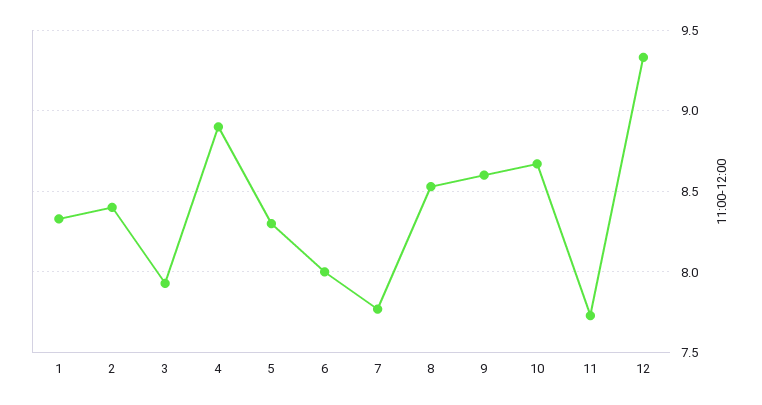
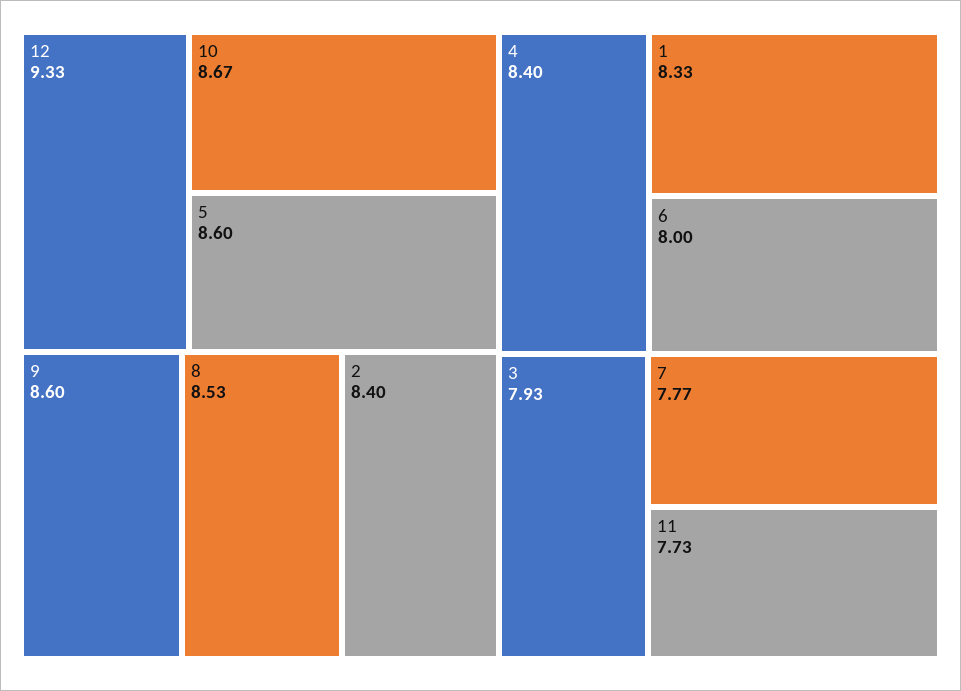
4: 8.9 -> 8.4
5: 8.3 -> 8.6

